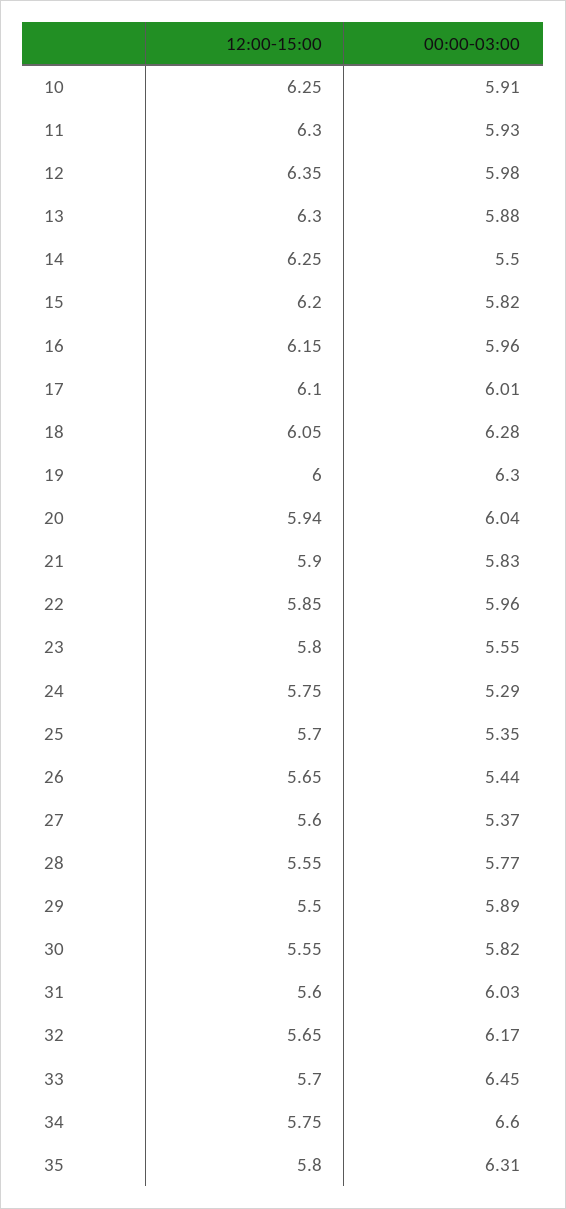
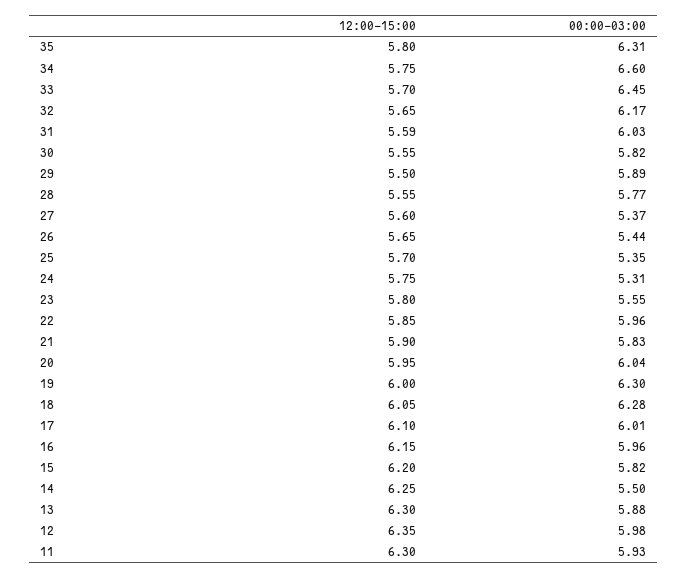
12:00-15:00, 10: 6.25 -> none
00:00-03:00, 10: 5.91 -> none
12:00-15:00, 20: 5.94 -> 5.95
00:00-03:00, 24: 5.29 -> 5.31
12:00-15:00, 31: 5.6 -> 5.59

